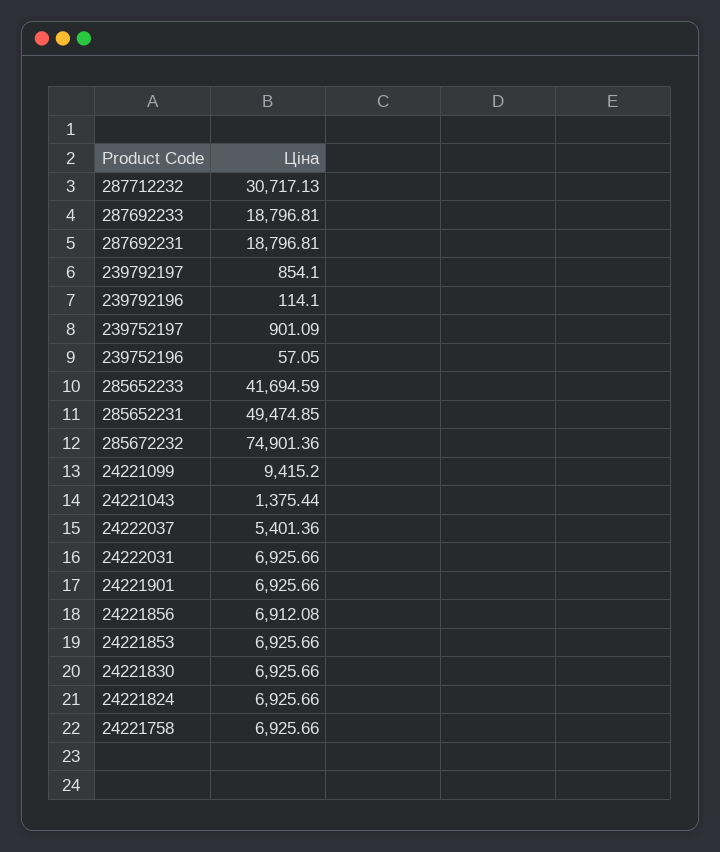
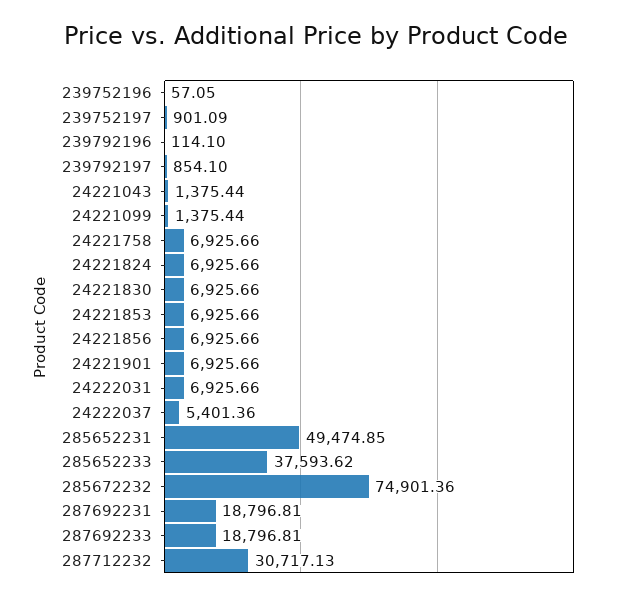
285652233: 41694.59 -> 37593.62
24221099: 9415.2 -> 1375.44
24221856: 6912.08 -> 6925.66

